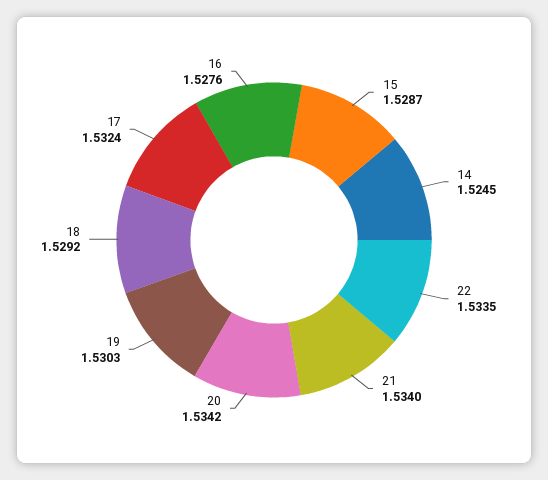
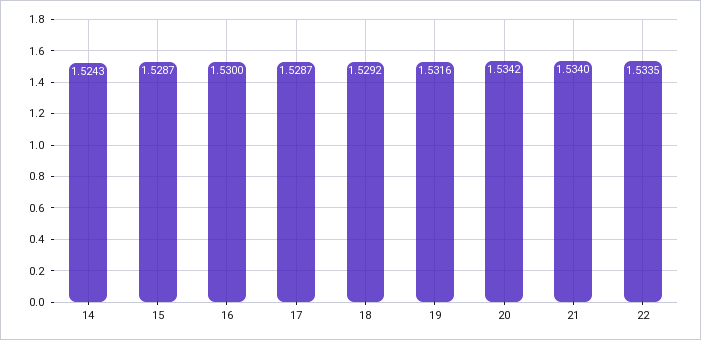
14: 1.5245 -> 1.5243
19: 1.5303 -> 1.5316
17: 1.5324 -> 1.5287
16: 1.5276 -> 1.53

